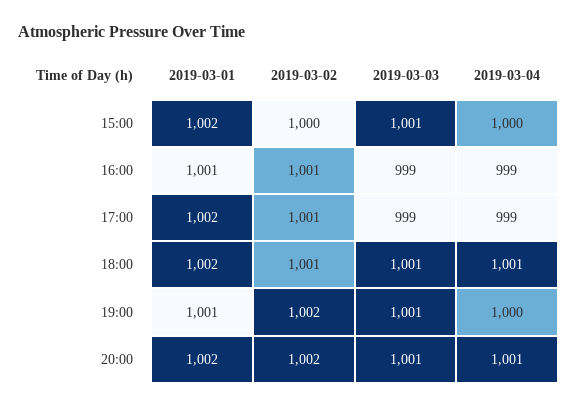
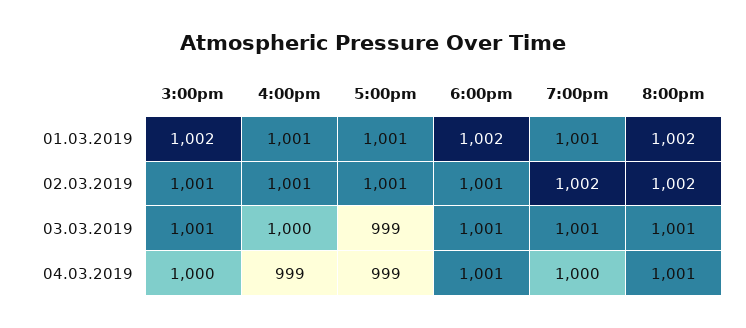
2019-03-02, 15:00: 1000 -> 1001
2019-03-03, 16:00: 999 -> 1000
2019-03-01, 17:00: 1002 -> 1001

